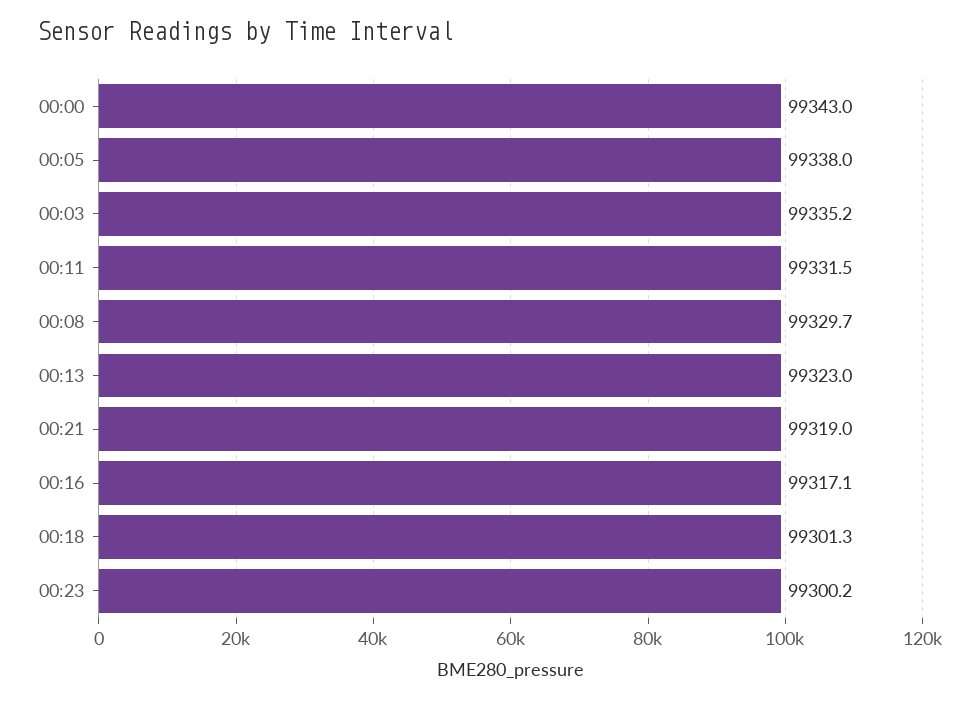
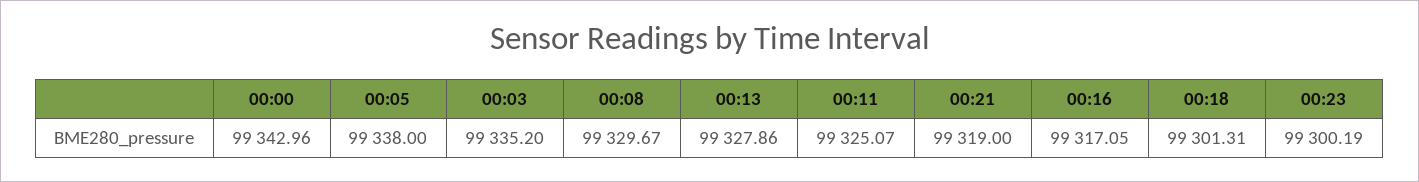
00:11: 99331.5 -> 99325.07
00:13: 99323 -> 99327.86

